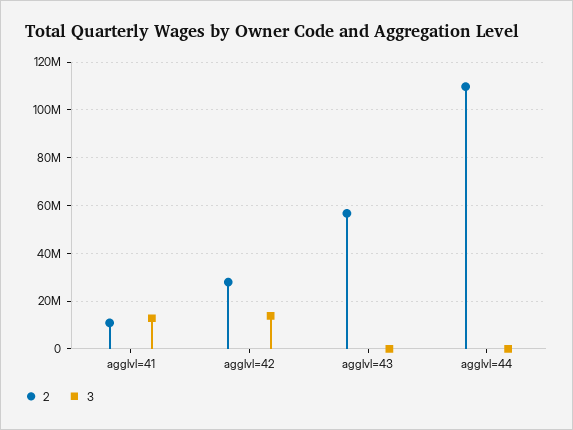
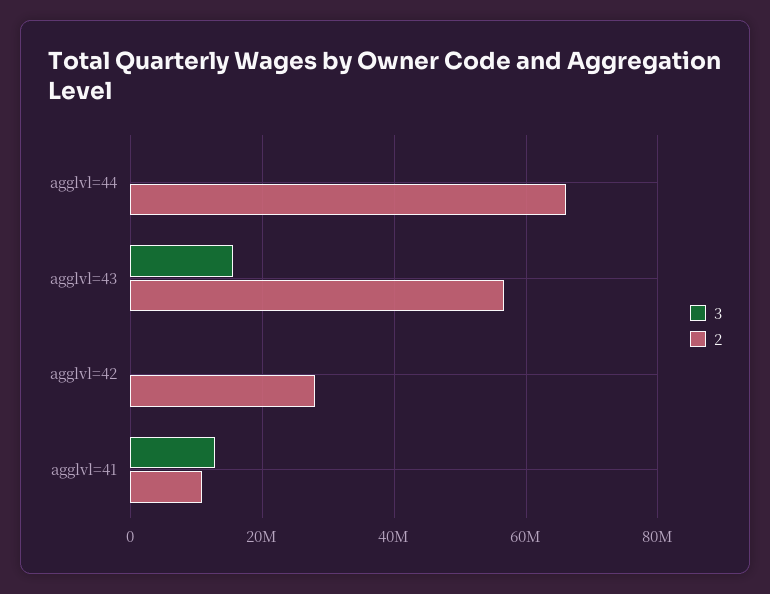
3, agglvl=42: 15000000 -> 0
3, agglvl=43: 0 -> 16000000
2, agglvl=44: 110000000 -> 66000000

